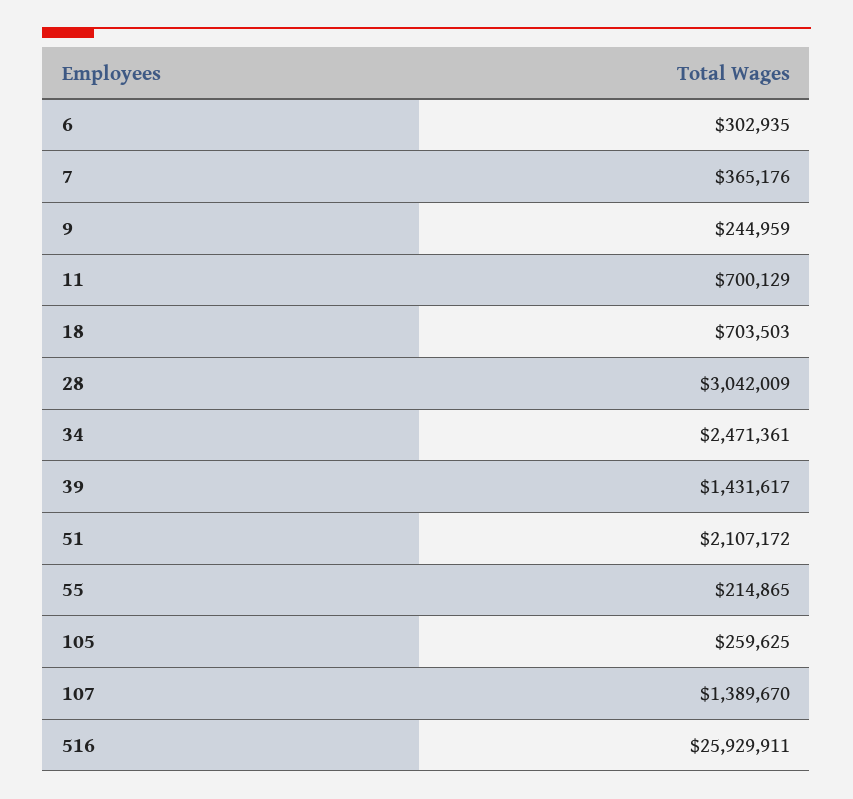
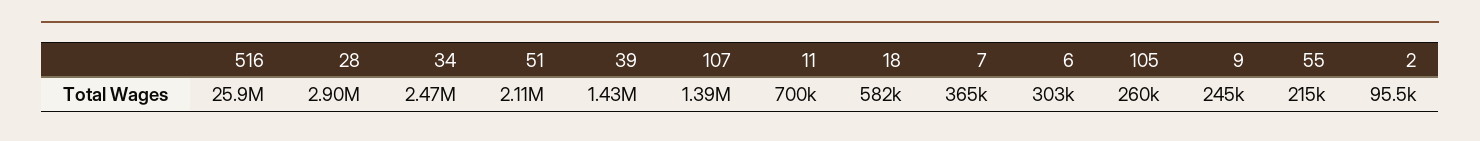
18: 703503 -> 582000
28: 3042009 -> 2900000
2: none -> 95500

